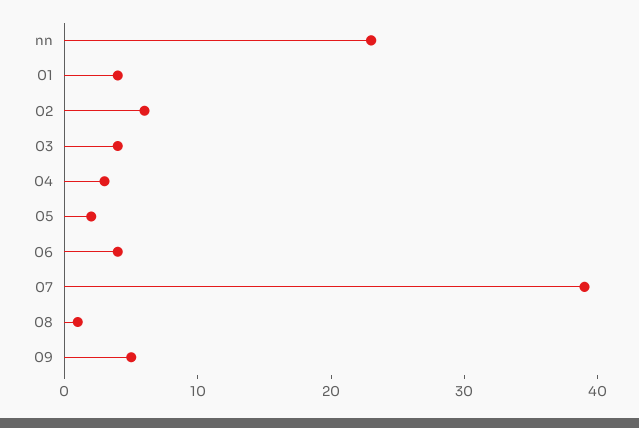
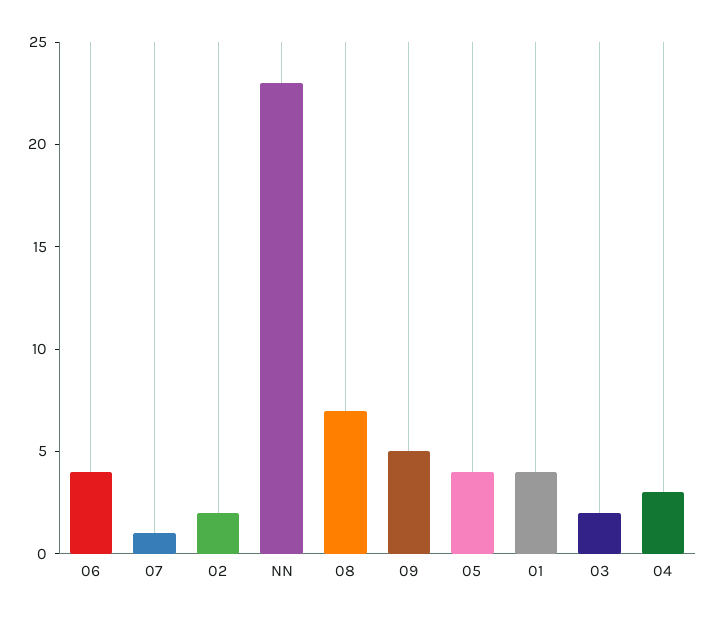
02: 6 -> 2
03: 4 -> 2
05: 2 -> 4
07: 39 -> 1
08: 1 -> 7

